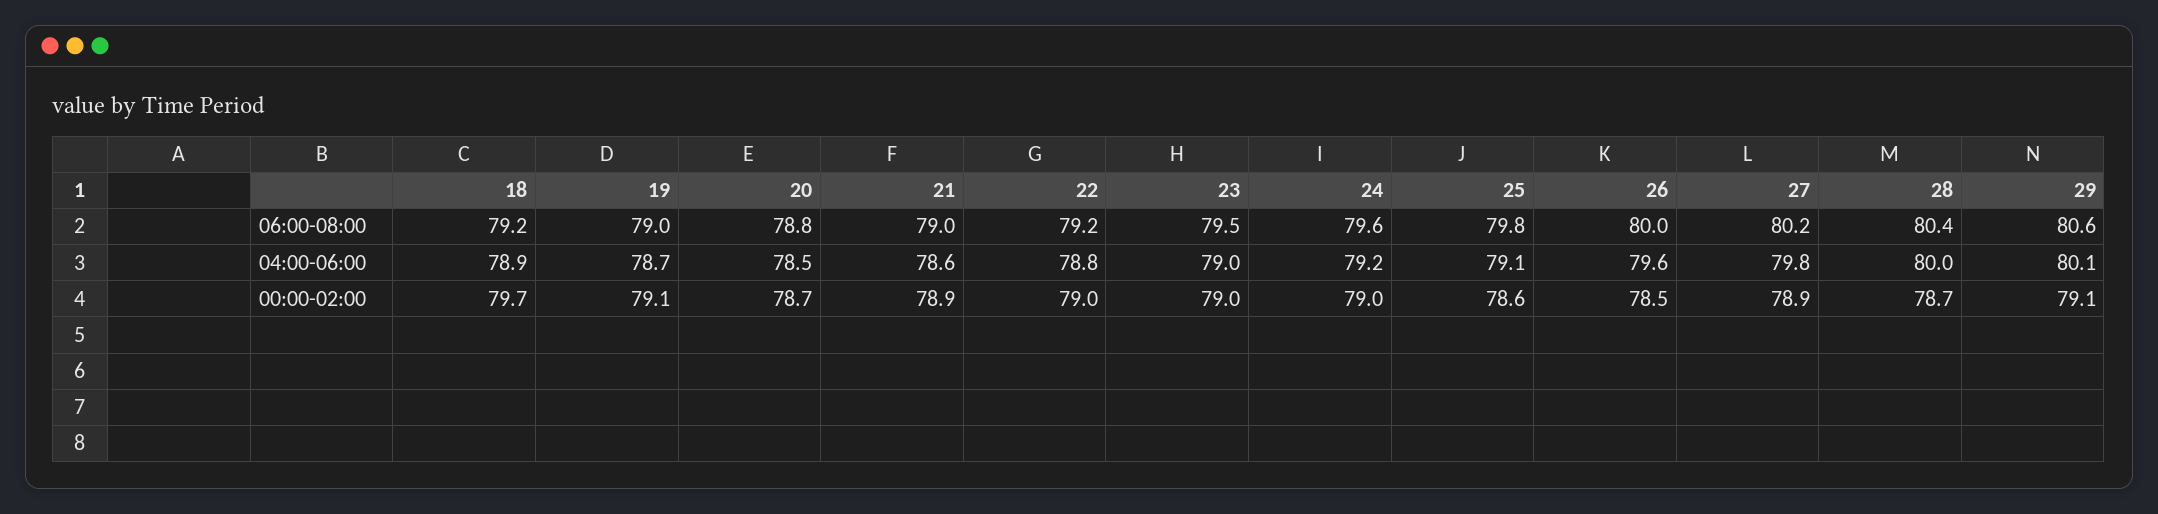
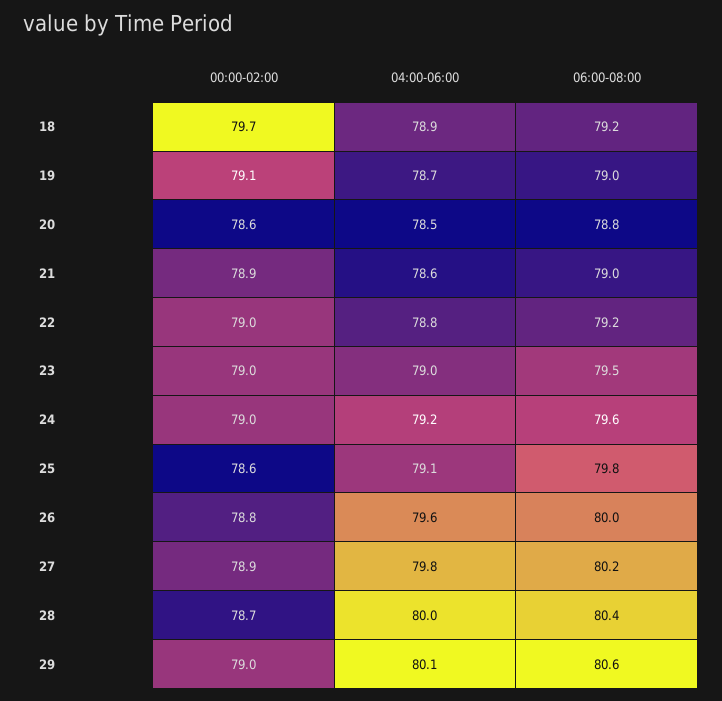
20, 00:00-02:00: 78.7 -> 78.6
26, 00:00-02:00: 78.5 -> 78.8
29, 00:00-02:00: 79.1 -> 79

